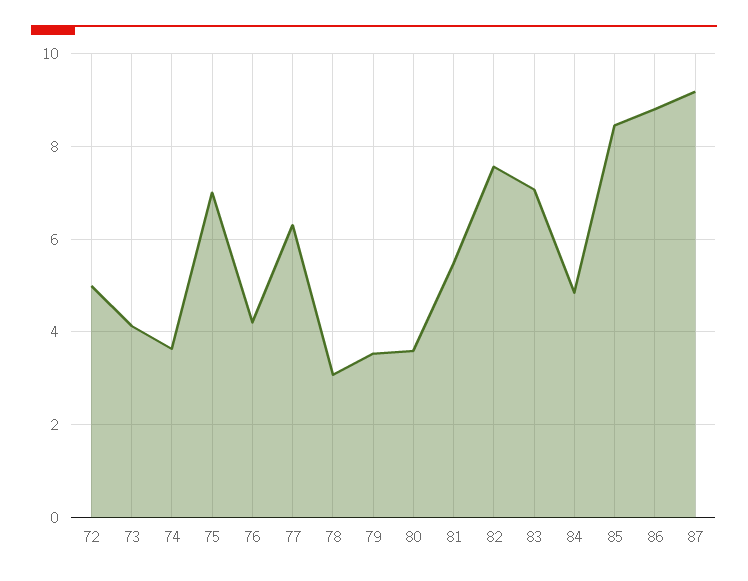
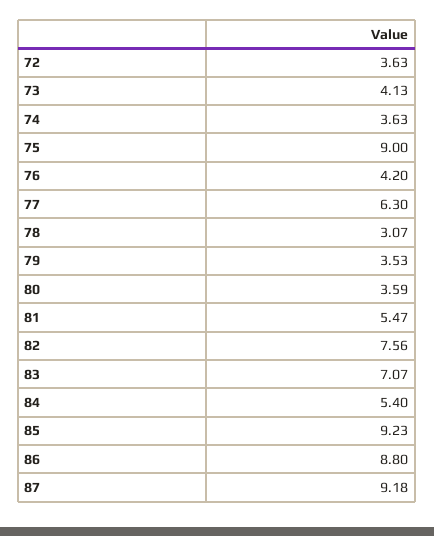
72: 5 -> 3.63
75: 7 -> 9
84: 4.8 -> 5.4
85: 8.4 -> 9.23

